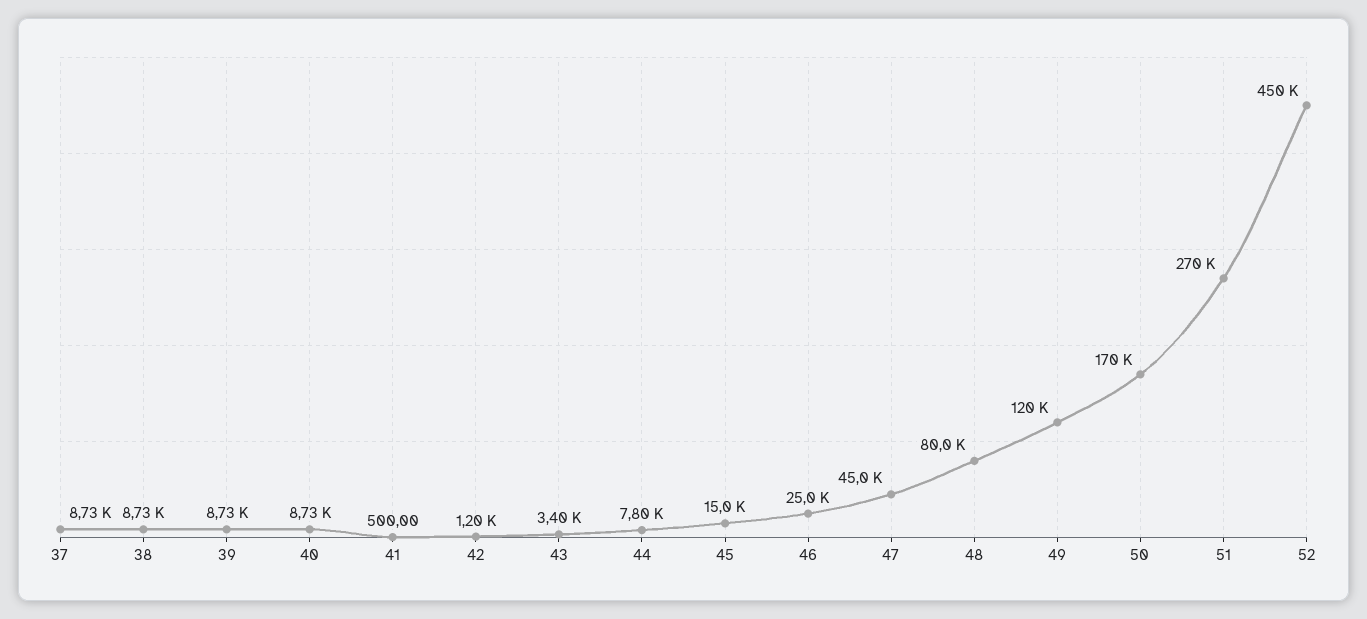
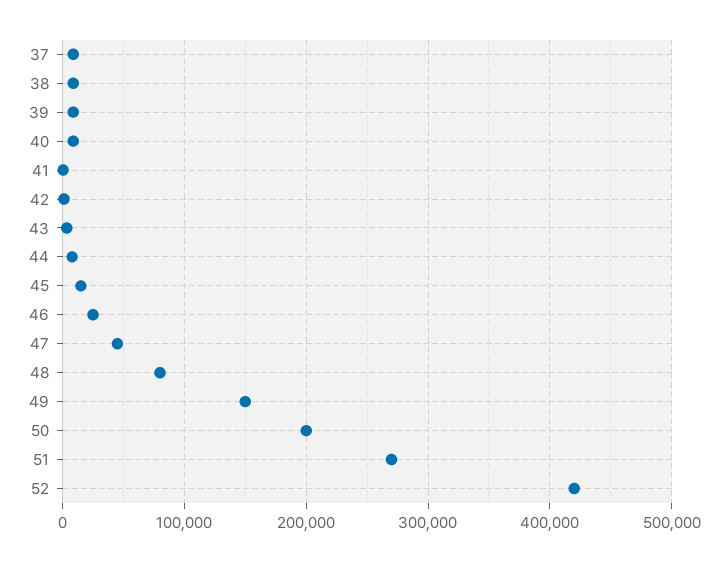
49: 120000 -> 150000
50: 170000 -> 200000
52: 450000 -> 420000

